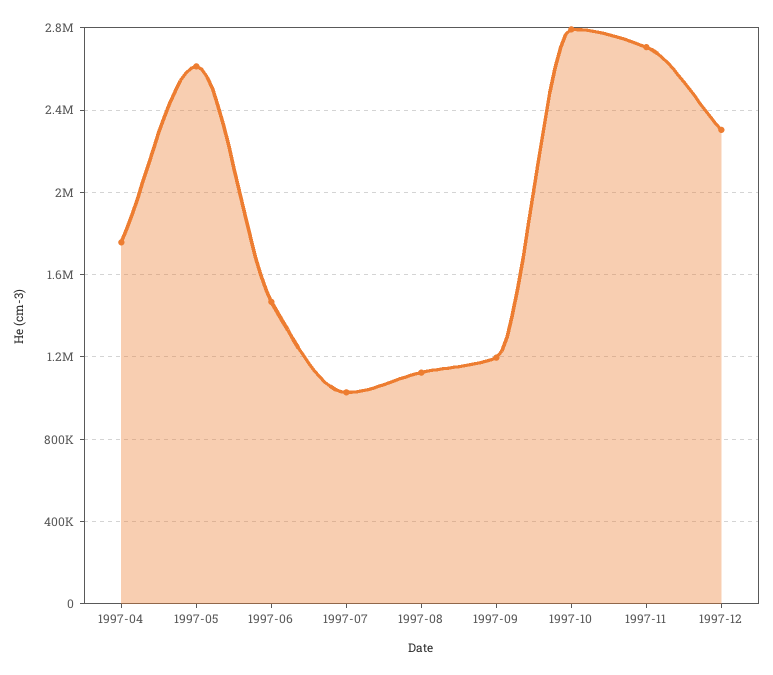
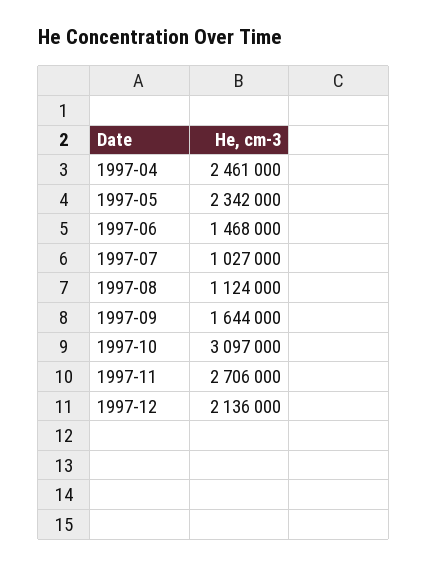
1997-04: 1750000 -> 2461000
1997-05: 2600000 -> 2342000
1997-09: 1200000 -> 1644000
1997-10: 2800000 -> 3097000
1997-12: 2300000 -> 2136000

